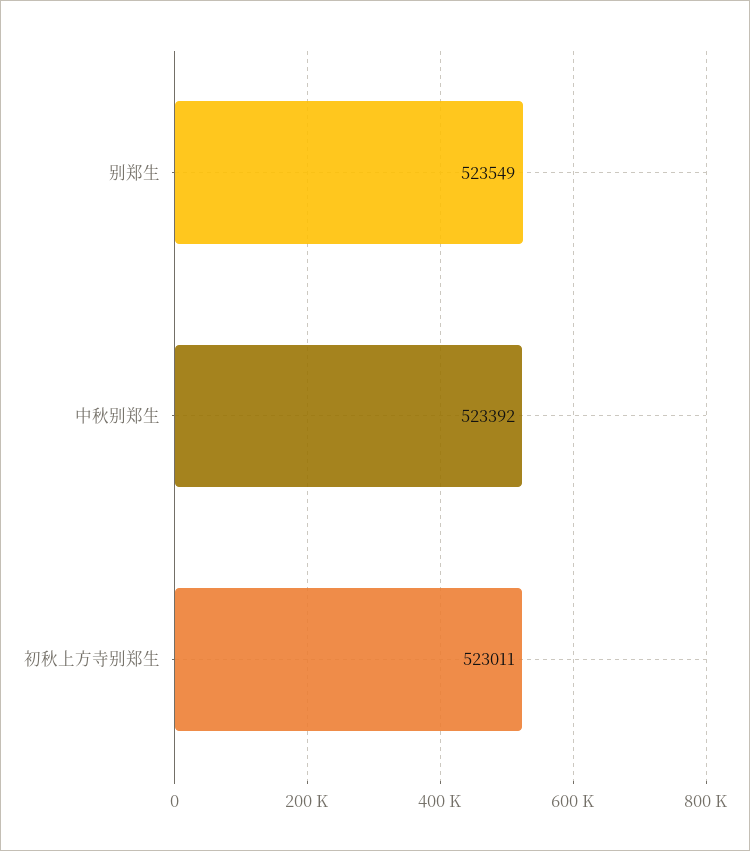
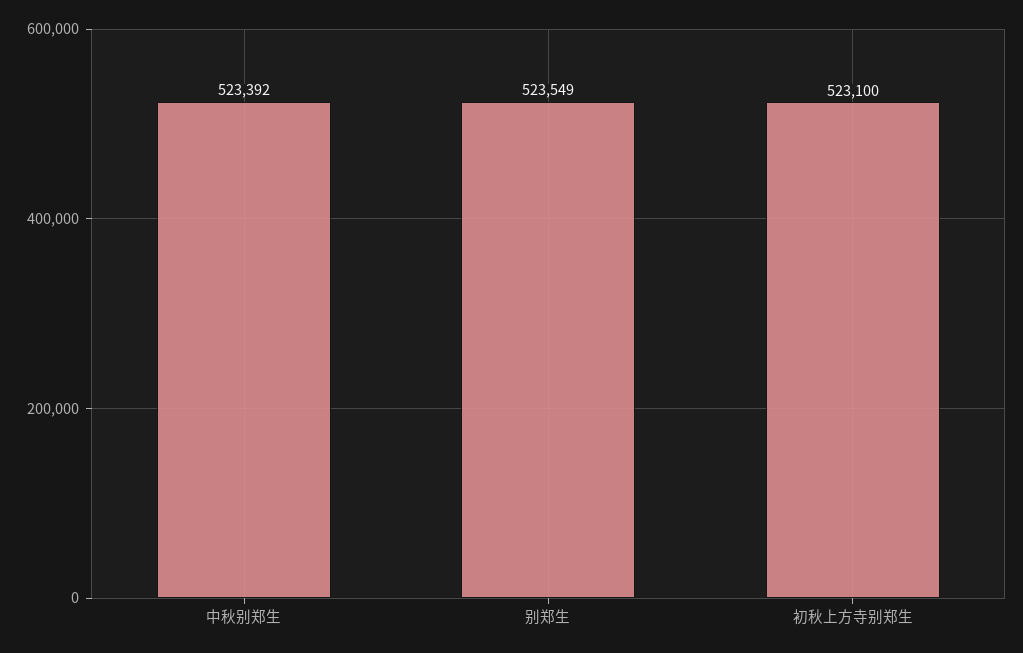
初秋上方寺别郑生: 523011 -> 523100

